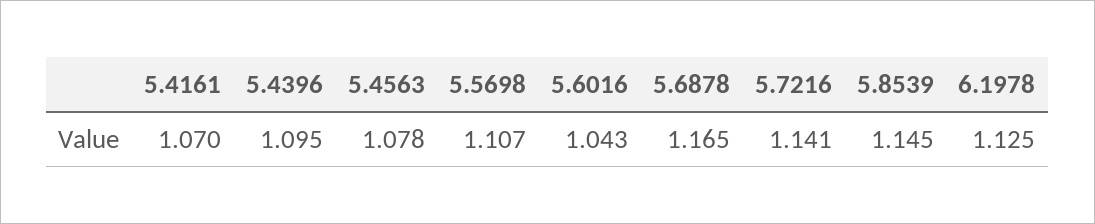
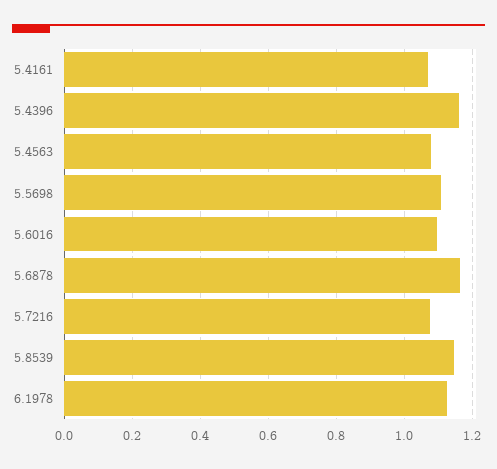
5.4396: 1.095 -> 1.16
5.6016: 1.043 -> 1.1
5.7216: 1.141 -> 1.08

